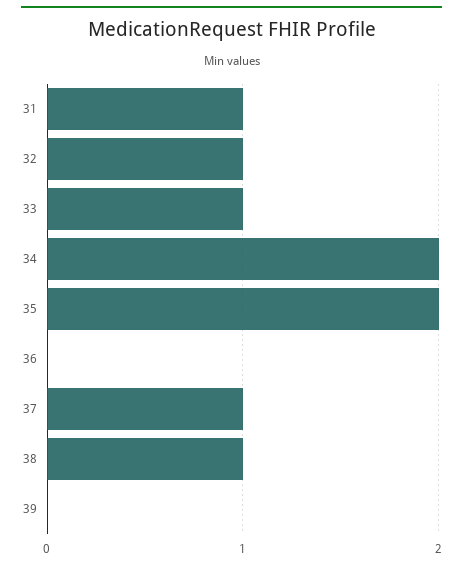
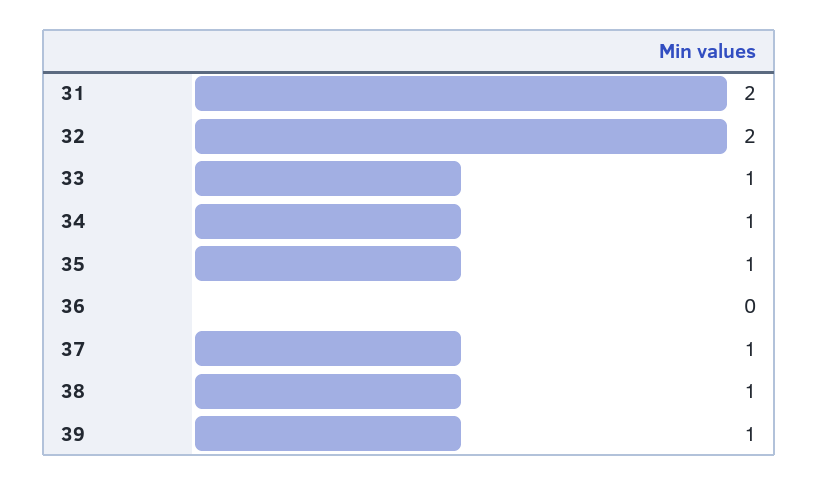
31: 1 -> 2
32: 1 -> 2
34: 2 -> 1
35: 2 -> 1
39: 0 -> 1

